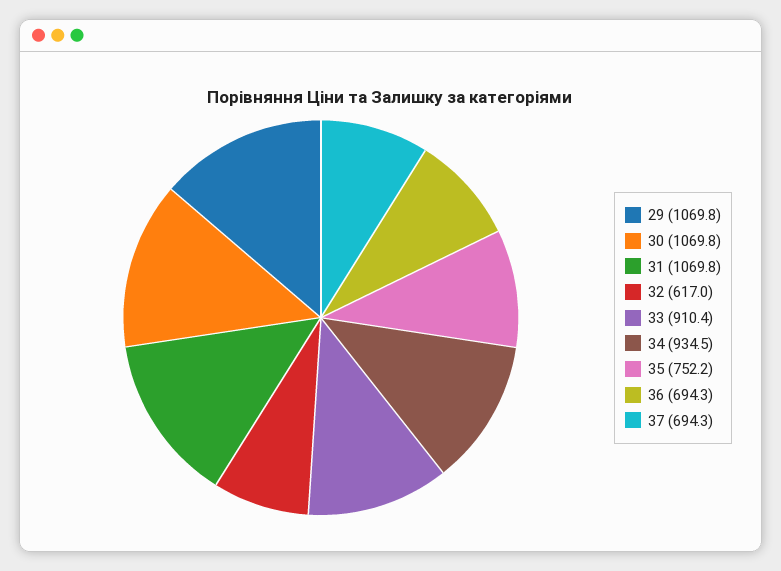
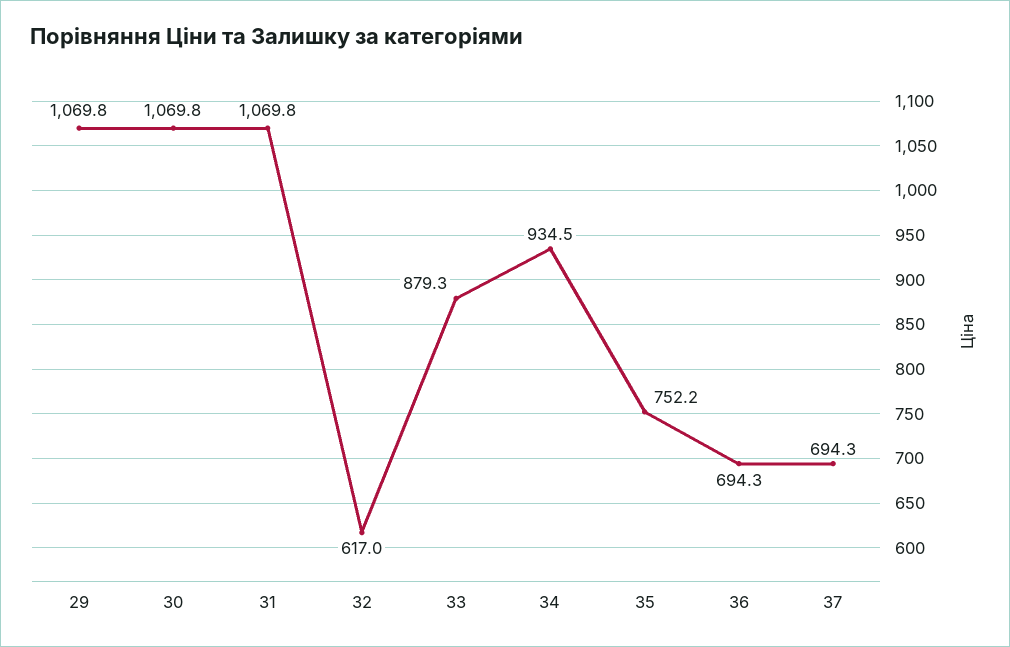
33: 910.4 -> 879.3

